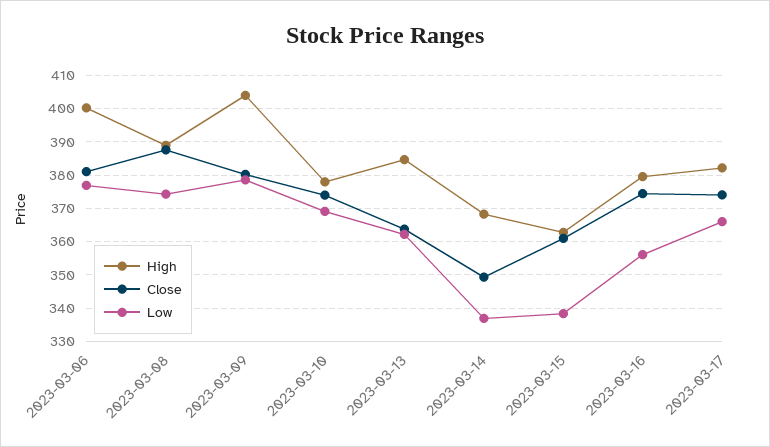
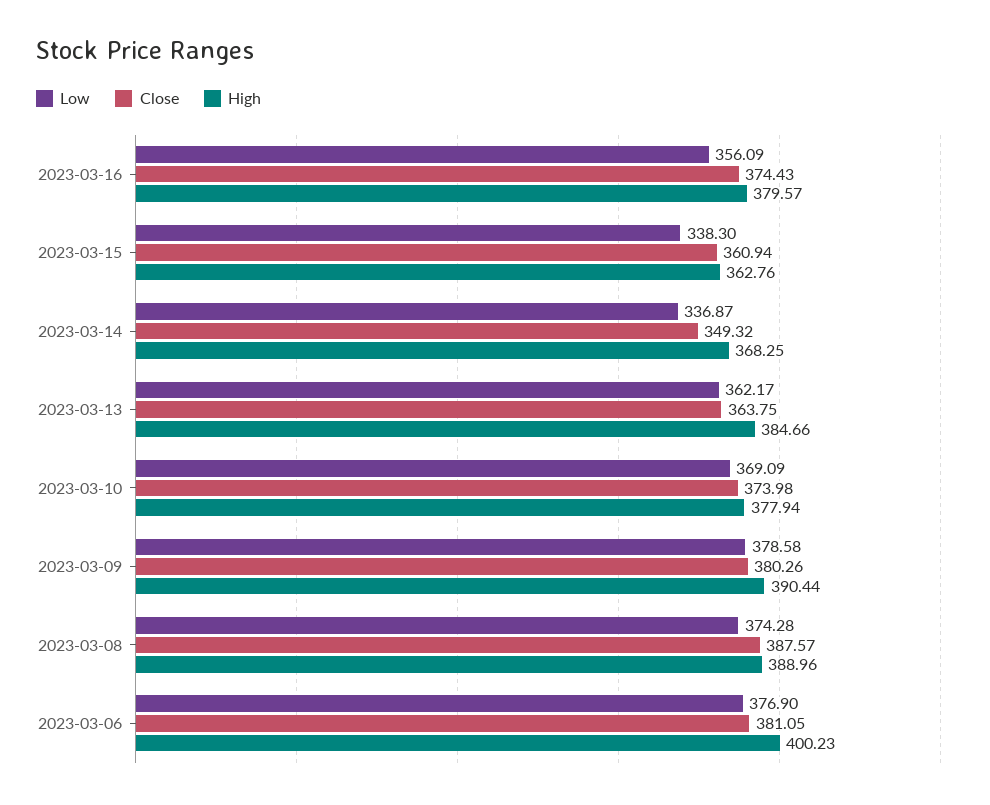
High, 2023-03-09: 404 -> 390.44
High, 2023-03-17: 382 -> none
Close, 2023-03-17: 374 -> none
Low, 2023-03-17: 366 -> none

